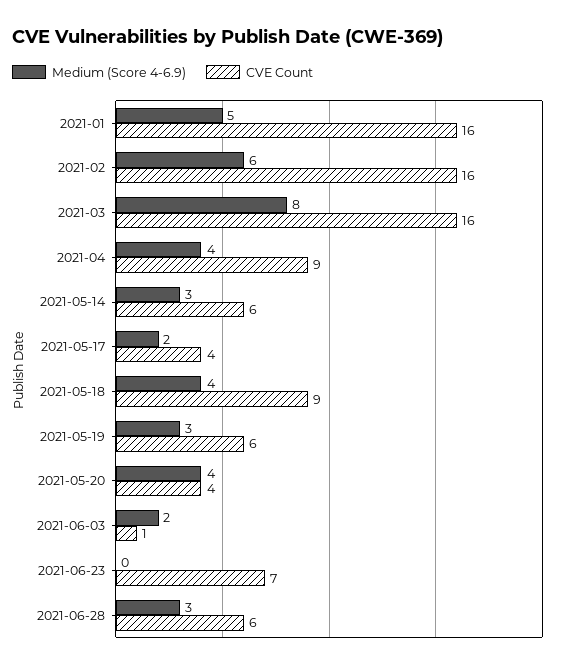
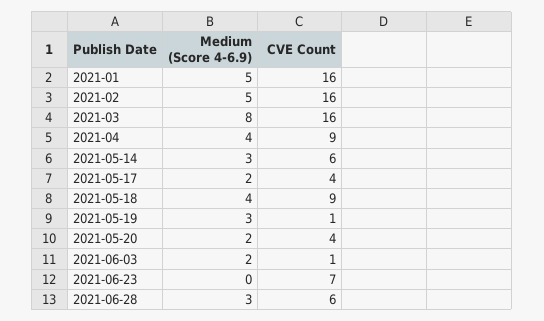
Medium (Score 4-6.9), 2021-02: 6 -> 5
CVE Count, 2021-05-19: 6 -> 1
Medium (Score 4-6.9), 2021-05-20: 4 -> 2

